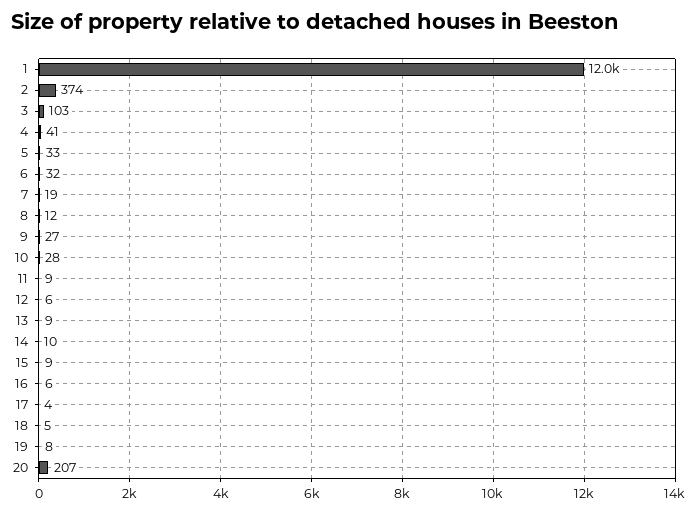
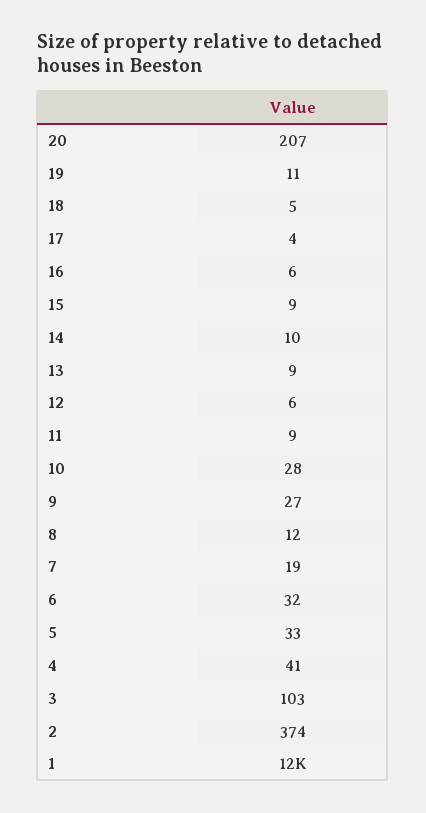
19: 8 -> 11

